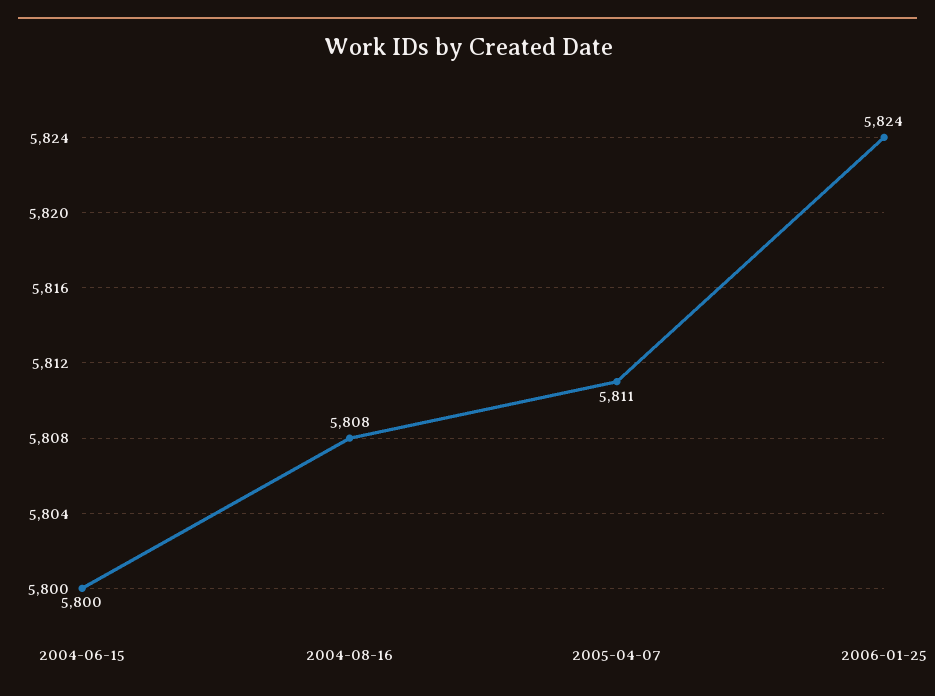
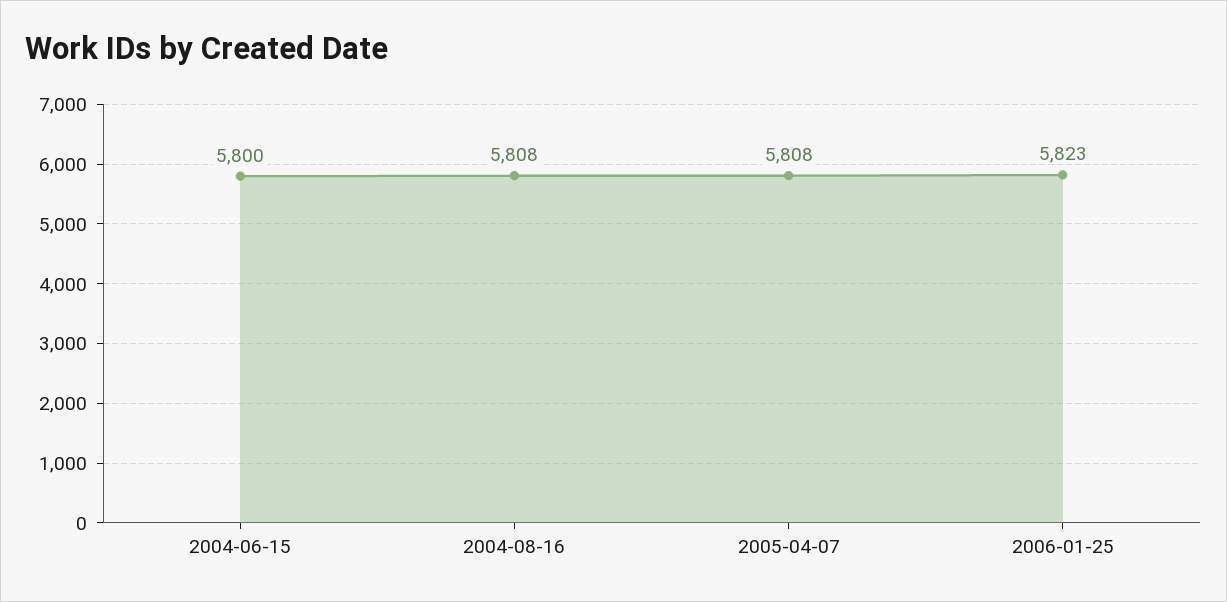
2005-04-07: 5811 -> 5808
2006-01-25: 5824 -> 5823

